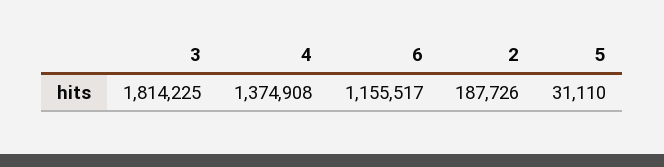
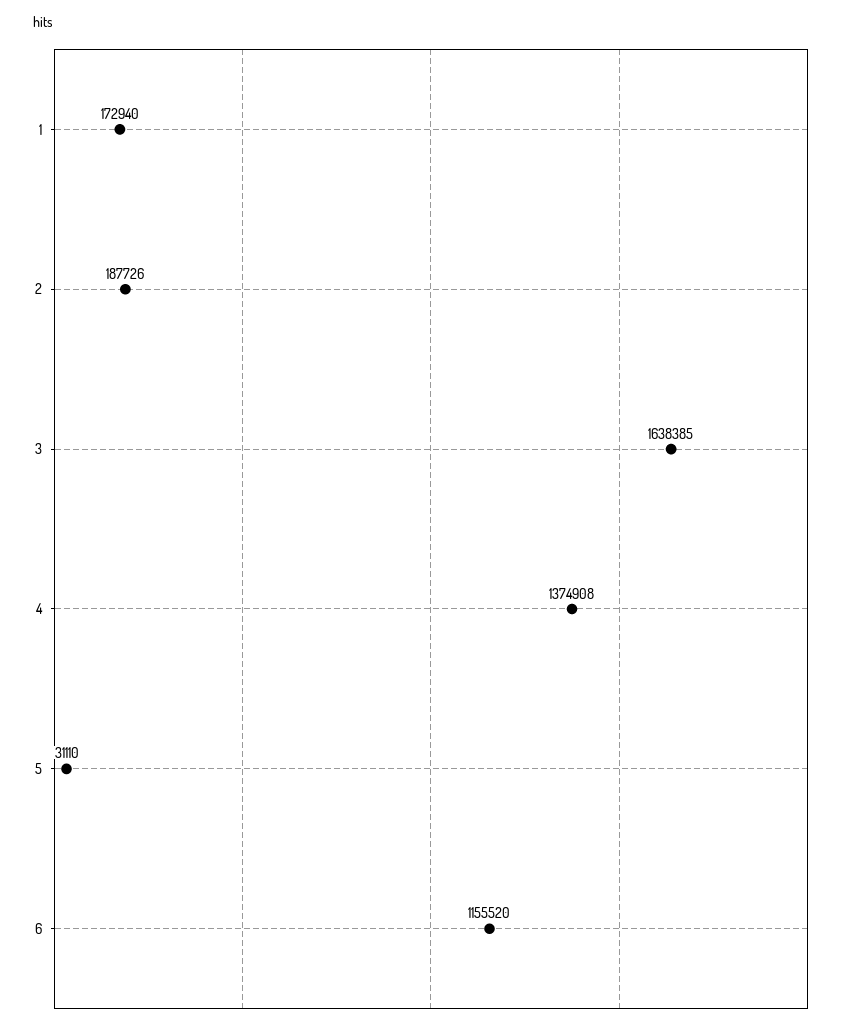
3: 1814225 -> 1638385
6: 1155517 -> 1155520
1: none -> 172940

